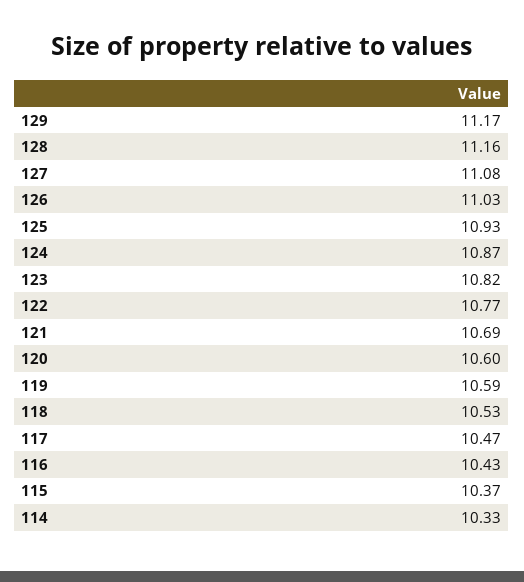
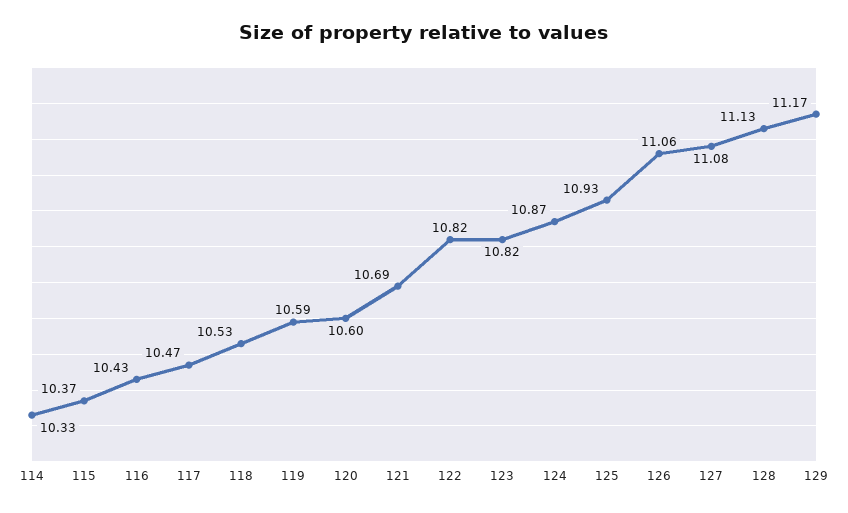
128: 11.16 -> 11.13
126: 11.03 -> 11.06
122: 10.77 -> 10.82

